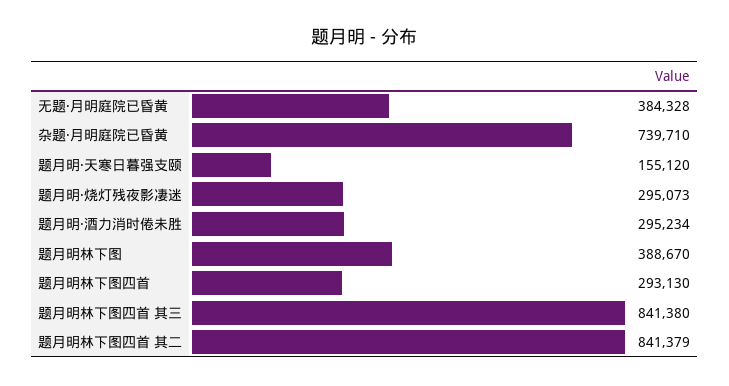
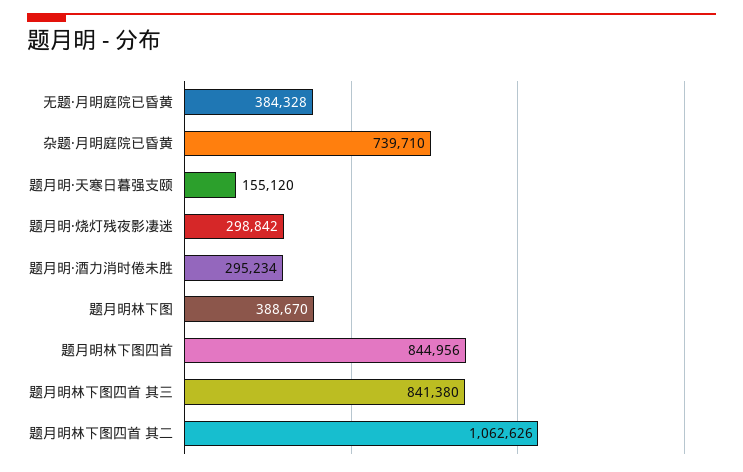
题月明·烧灯残夜影凄迷: 295073 -> 298842
题月明林下图四首: 293130 -> 844956
题月明林下图四首 其二: 841379 -> 1062626

